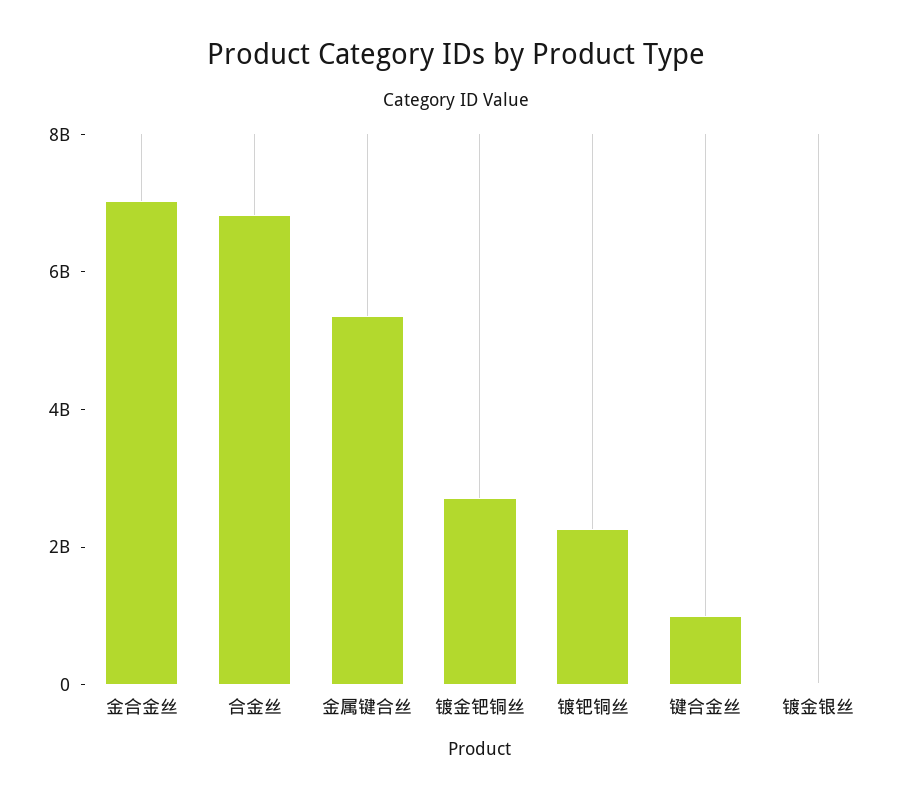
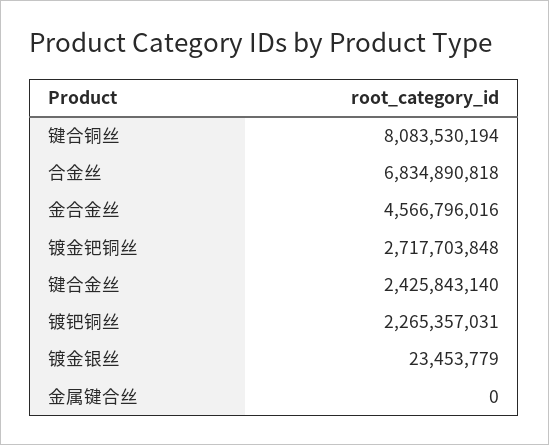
金合金丝: 7000000000 -> 4566796016
金属键合丝: 5500000000 -> 0
键合金丝: 1000000000 -> 2425843140
键合铜丝: none -> 8083530194

